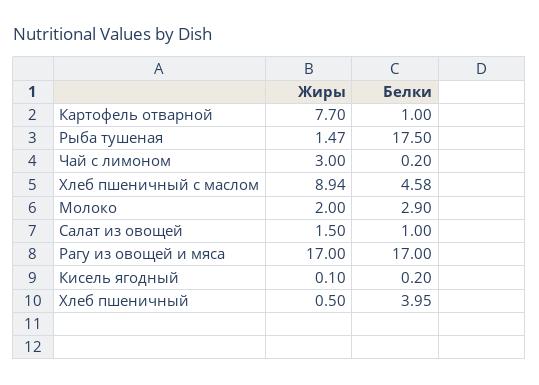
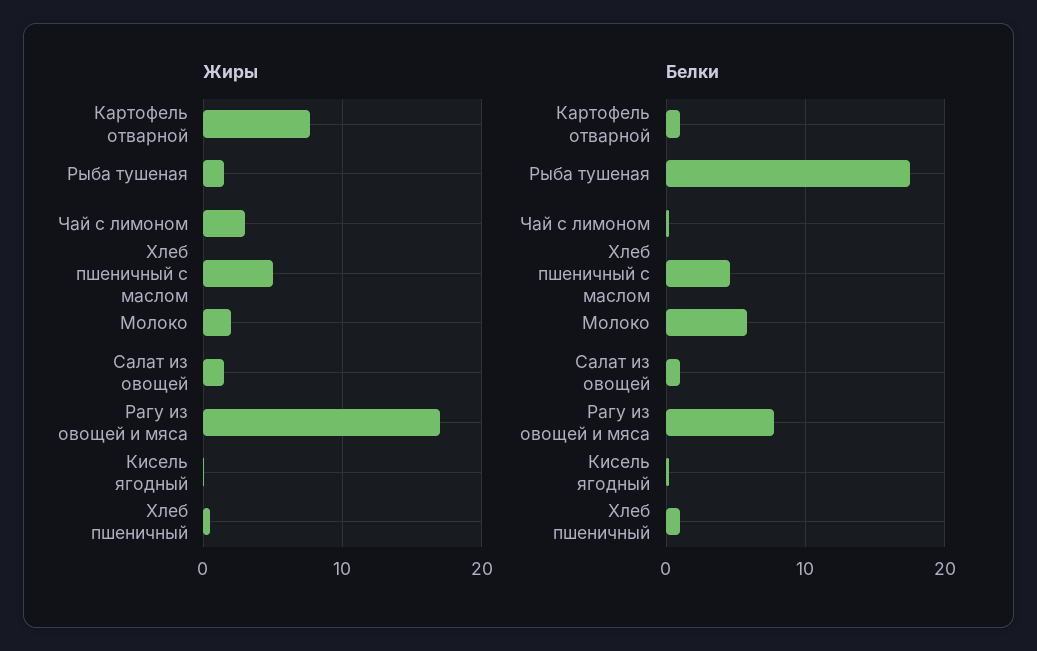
Жиры, Хлеб пшеничный с маслом: 8.94 -> 5
Белки, Молоко: 2.9 -> 6
Белки, Рагу из овощей и мяса: 17 -> 8
Белки, Хлеб пшеничный: 3.95 -> 1

